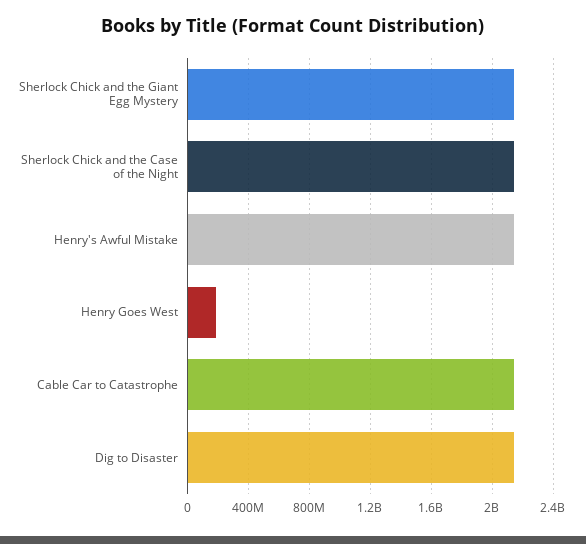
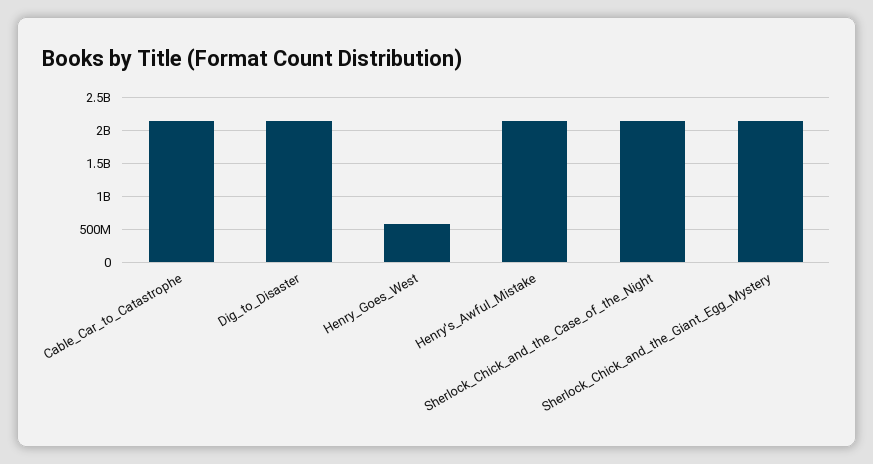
Henry Goes West: 200000000 -> 600000000

